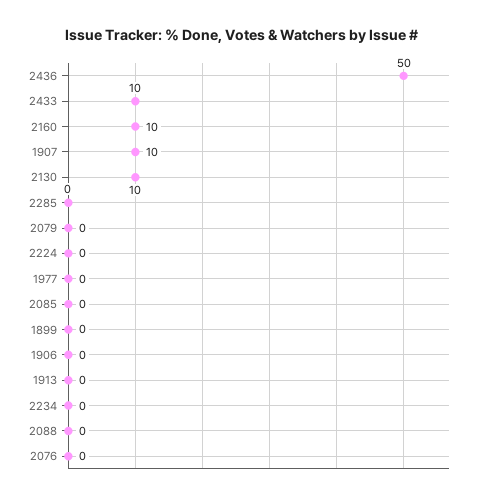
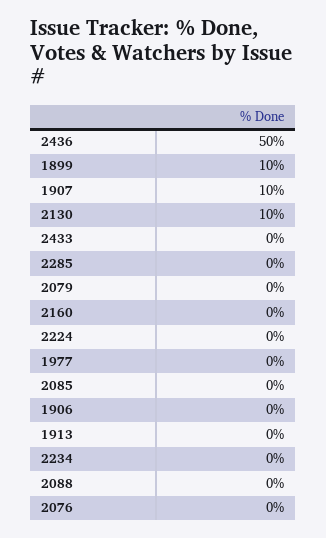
2433: 10 -> 0
2160: 10 -> 0
1899: 0 -> 10

